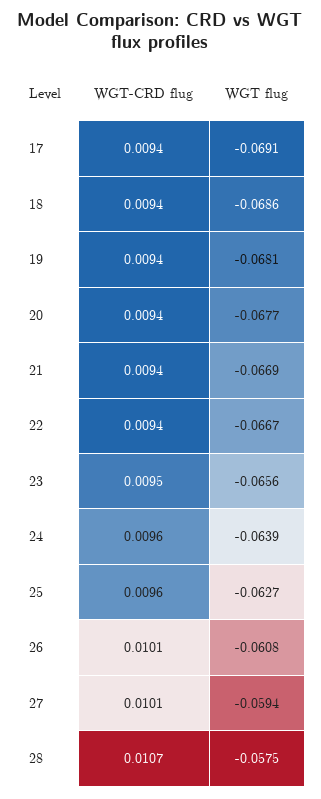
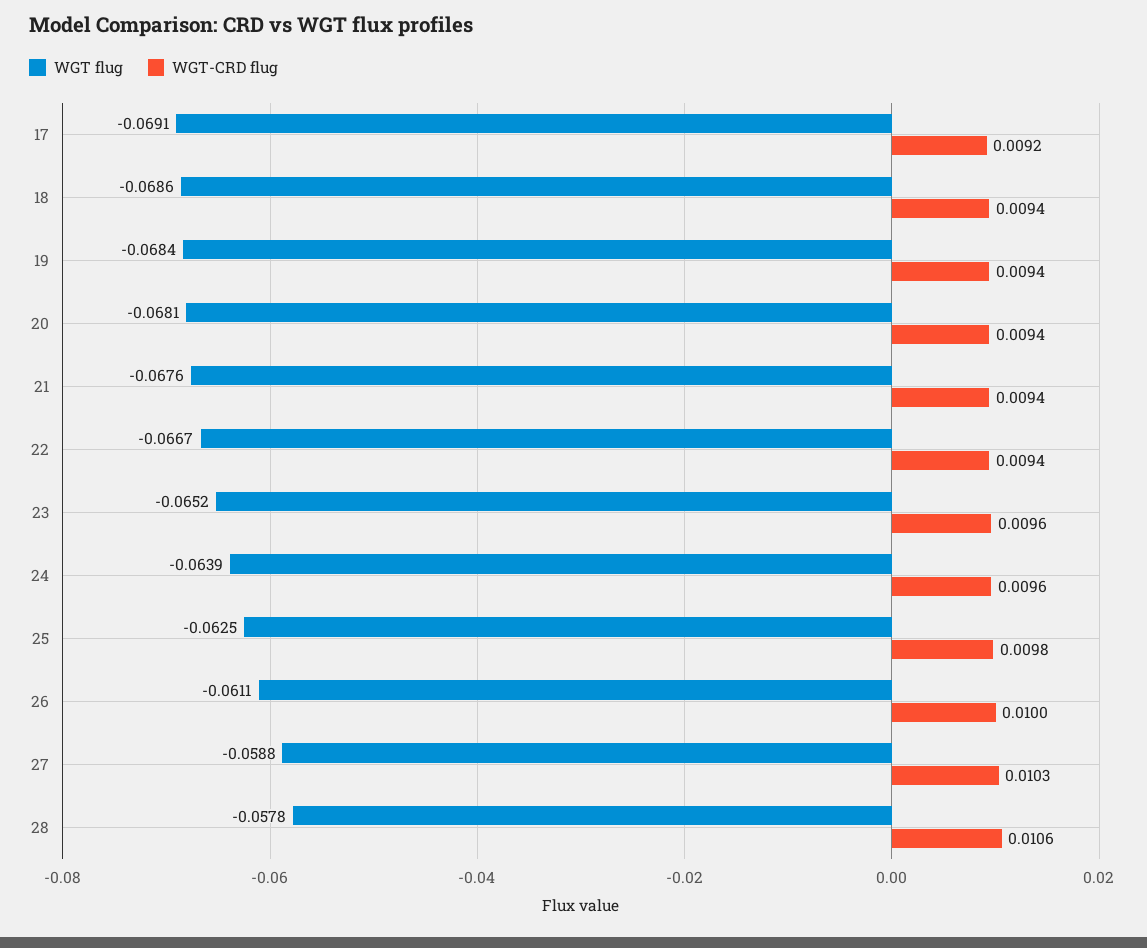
WGT-CRD flug, 17: 0.0094 -> 0.0092
WGT flug, 19: -0.0681 -> -0.0684
WGT flug, 20: -0.0677 -> -0.0681
WGT flug, 21: -0.0669 -> -0.0676
WGT-CRD flug, 23: 0.0095 -> 0.0096
WGT flug, 23: -0.0656 -> -0.0652
WGT-CRD flug, 25: 0.0096 -> 0.0098
WGT flug, 25: -0.0627 -> -0.0625
WGT-CRD flug, 26: 0.0101 -> 0.01
WGT flug, 26: -0.0608 -> -0.0611
WGT-CRD flug, 27: 0.0101 -> 0.0103
WGT flug, 27: -0.0594 -> -0.0588
WGT-CRD flug, 28: 0.0107 -> 0.0106
WGT flug, 28: -0.0575 -> -0.0578

